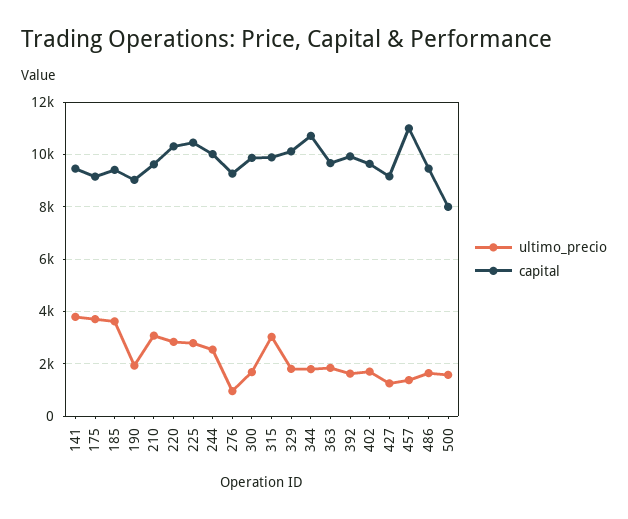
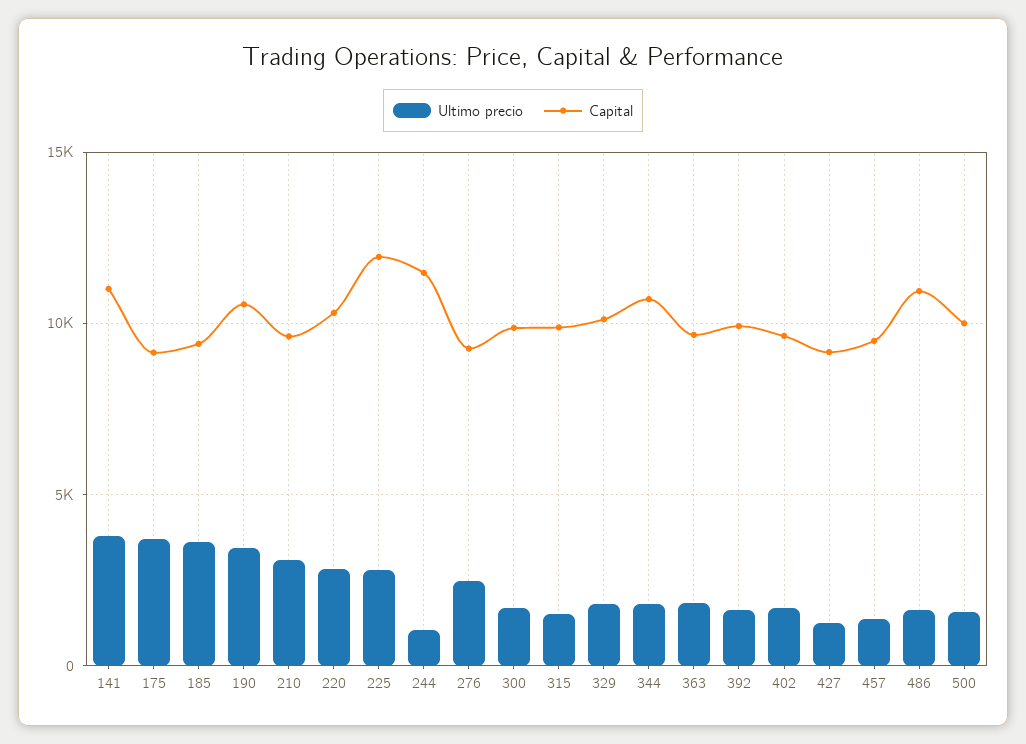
capital, 141: 9500 -> 11000
ultimo_precio, 190: 2000 -> 3500
capital, 190: 9000 -> 10500
capital, 225: 10500 -> 12000
ultimo_precio, 244: 2500 -> 1000
capital, 244: 10000 -> 11500
ultimo_precio, 276: 1000 -> 2500
ultimo_precio, 315: 3000 -> 1500
capital, 457: 11000 -> 9500
capital, 486: 9500 -> 11000
capital, 500: 8000 -> 10000

